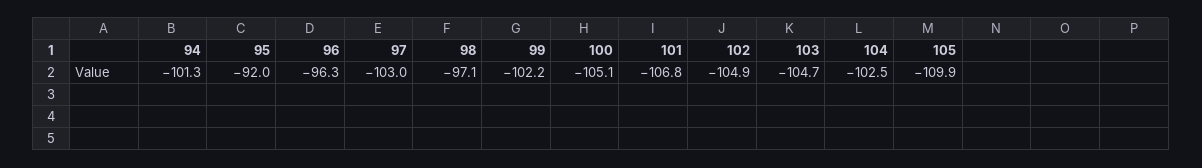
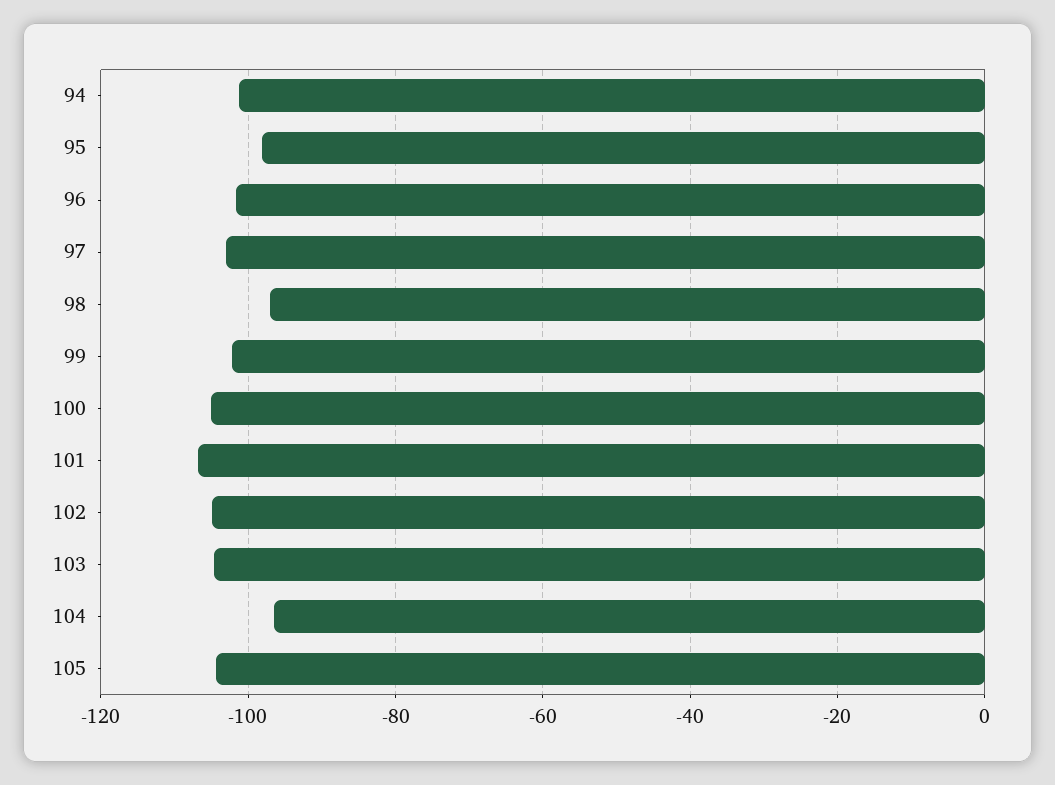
95: -92 -> -98
96: -96.3 -> -102
104: -102.5 -> -96
105: -109.9 -> -104

